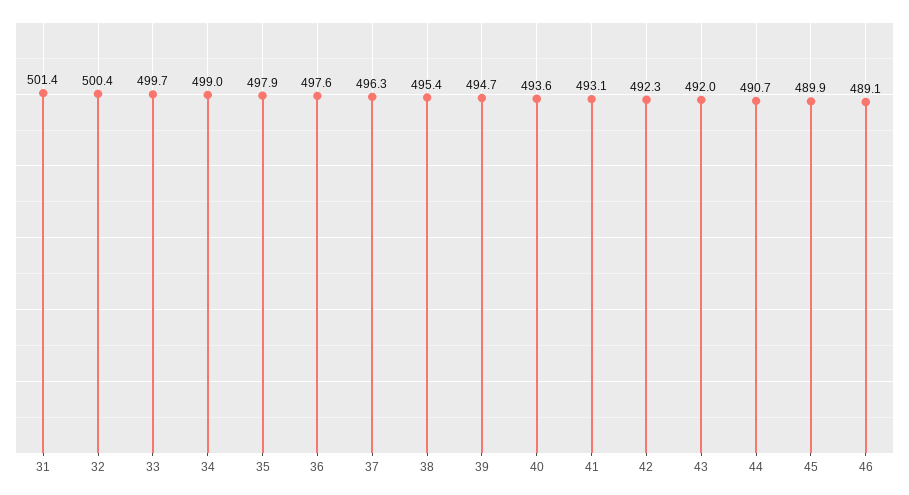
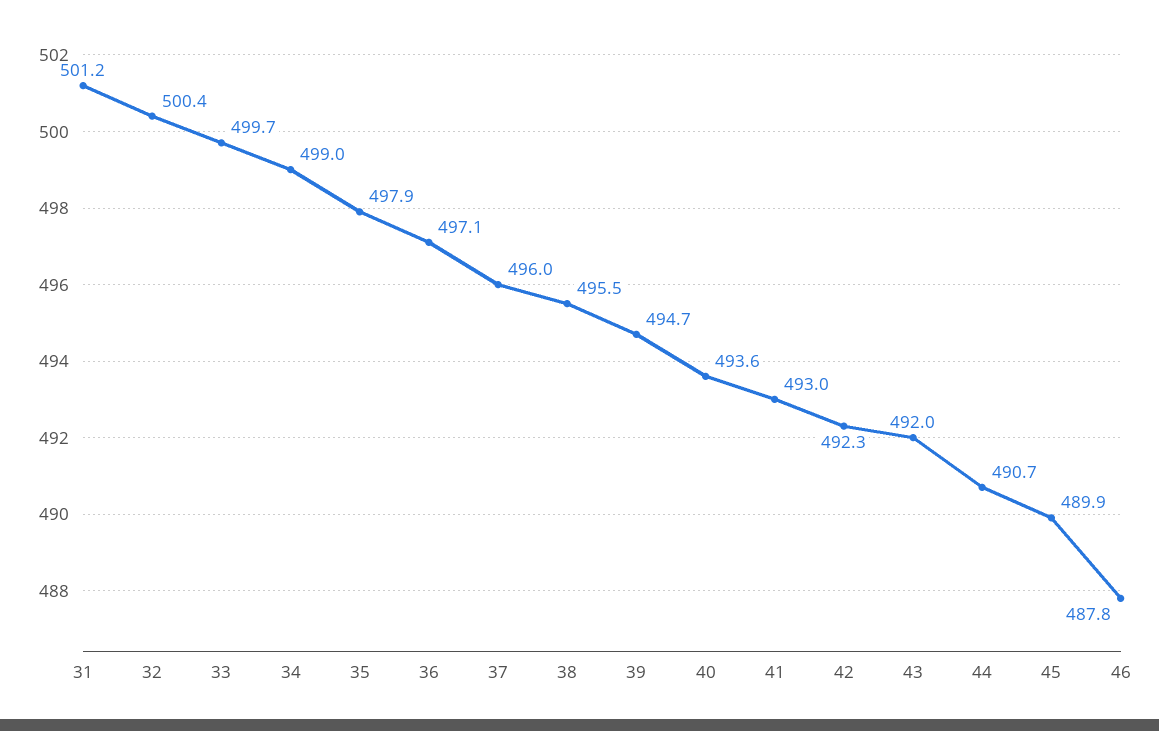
31: 501.4 -> 501.2
36: 497.6 -> 497.1
37: 496.3 -> 496
38: 495.4 -> 495.5
41: 493.1 -> 493
46: 489.1 -> 487.8

